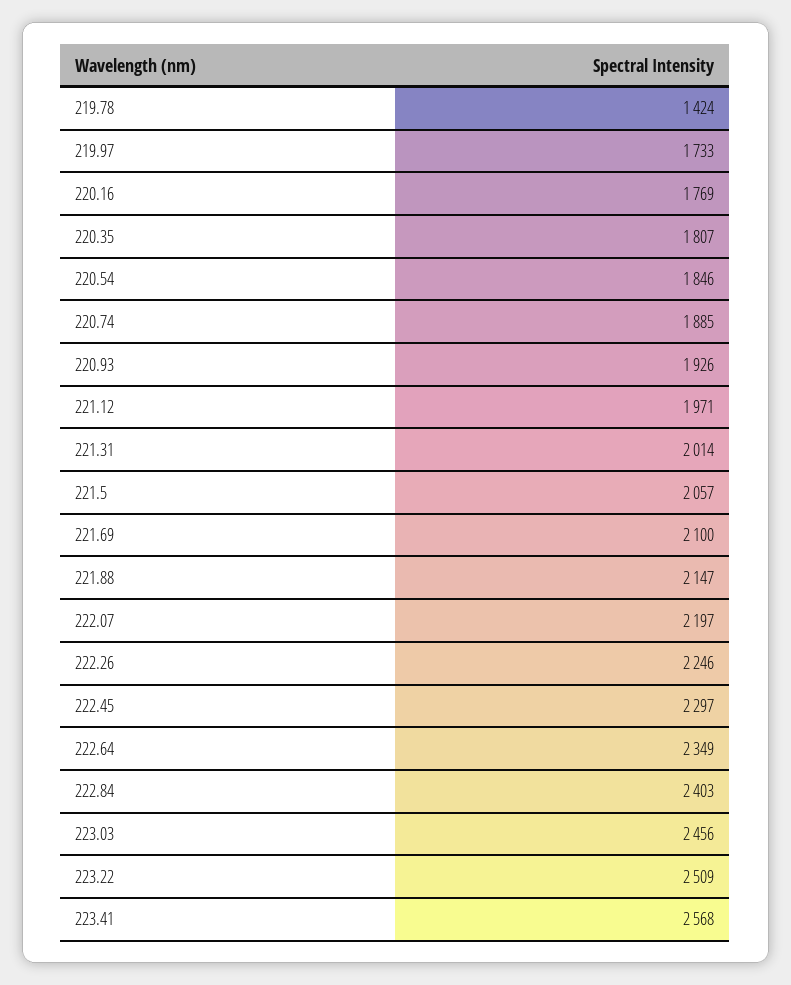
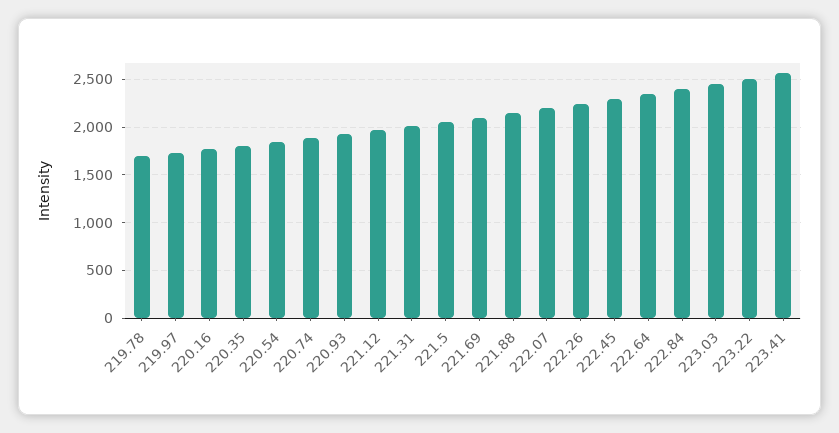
219.78: 1424 -> 1700

